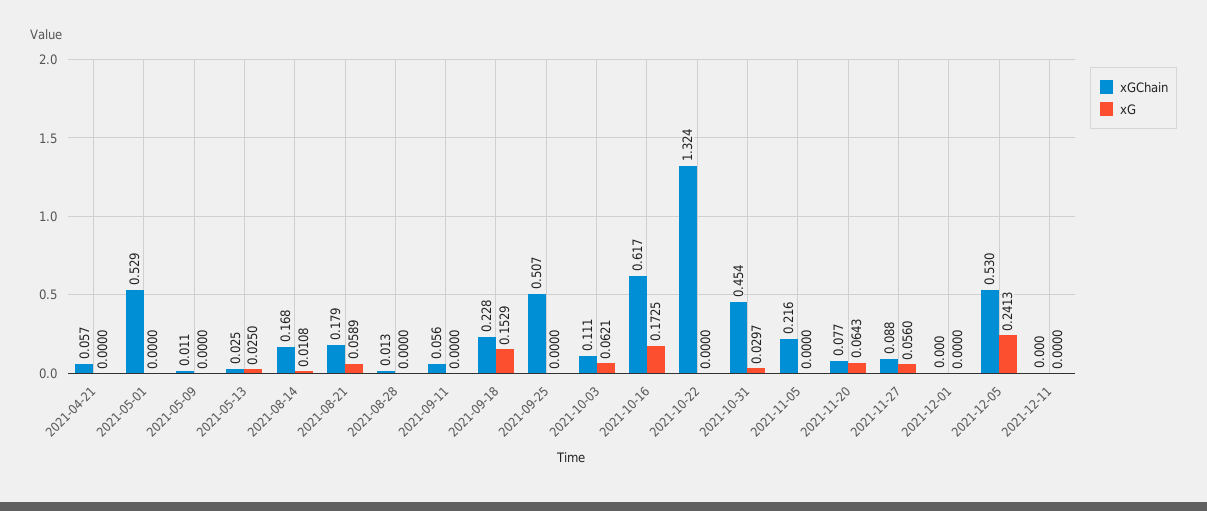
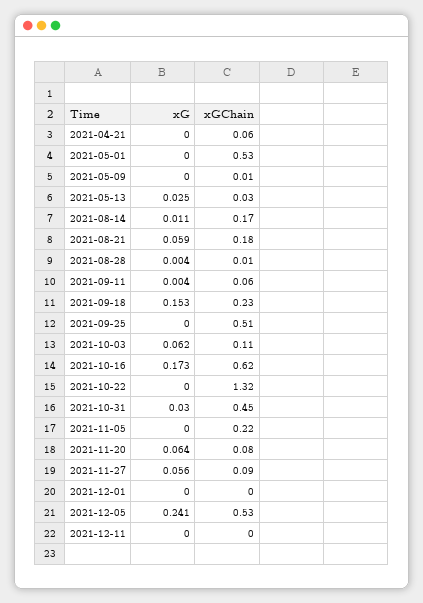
xG, 2021-08-28: 0 -> 0.004
xG, 2021-09-11: 0 -> 0.004

